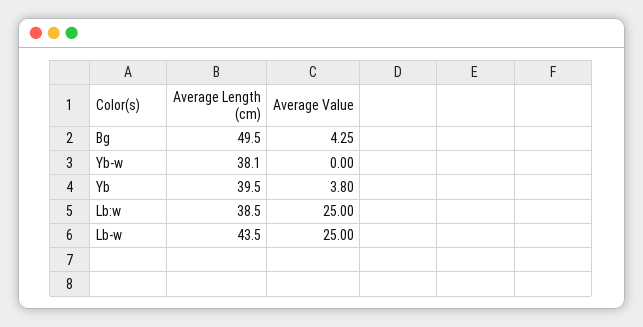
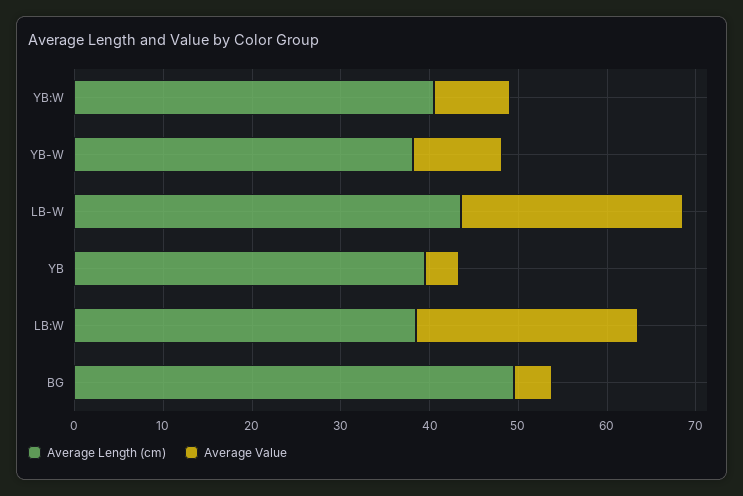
Average Value, Yb-w: 0 -> 10
Average Length (cm), YB:W: none -> 40
Average Value, YB:W: none -> 8

